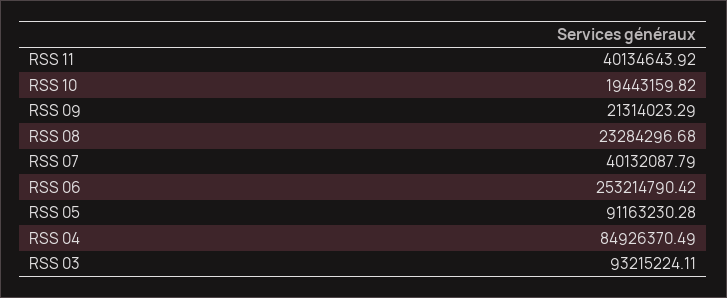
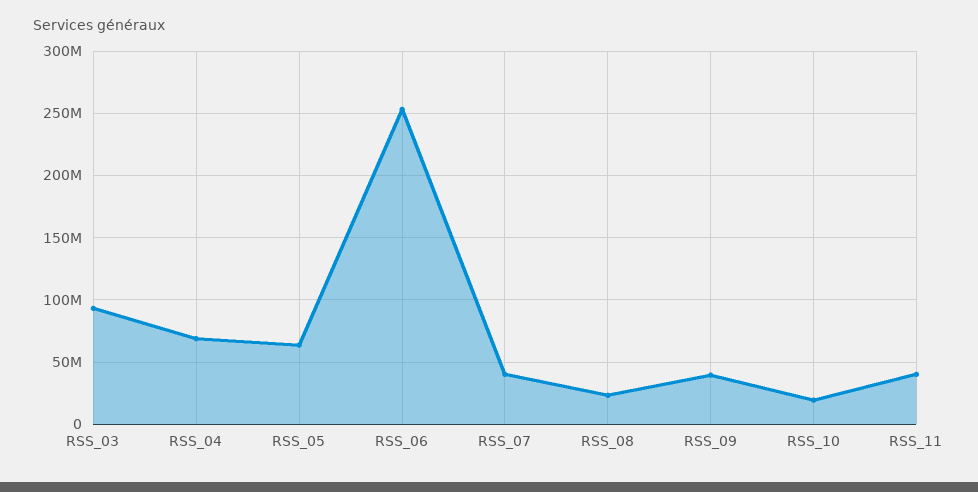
RSS 09: 21314023.29 -> 40000000
RSS 05: 91163230.28 -> 65000000
RSS 04: 84926370.49 -> 70000000

